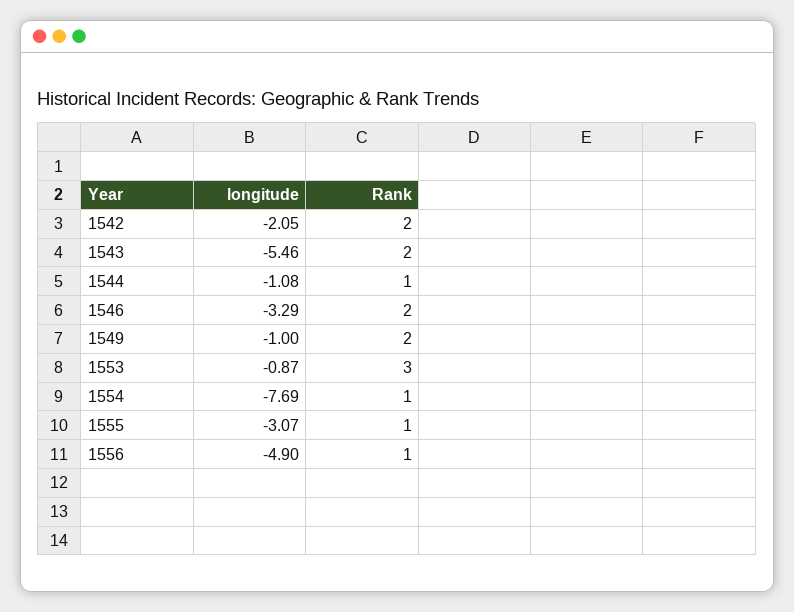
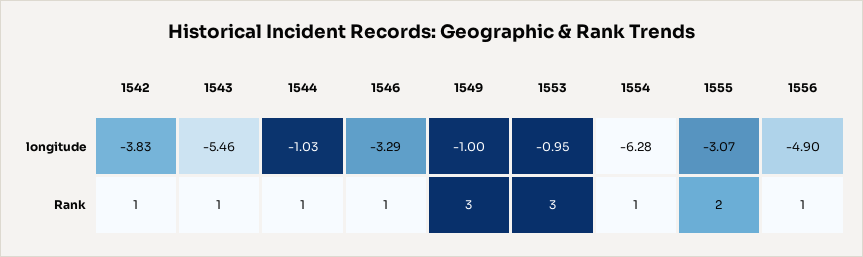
longitude, 1542: -2.05 -> -3.83
Rank, 1542: 2 -> 1
Rank, 1543: 2 -> 1
longitude, 1544: -1.08 -> -1.03
Rank, 1546: 2 -> 1
Rank, 1549: 2 -> 3
longitude, 1553: -0.87 -> -0.95
longitude, 1554: -7.69 -> -6.28
Rank, 1555: 1 -> 2

